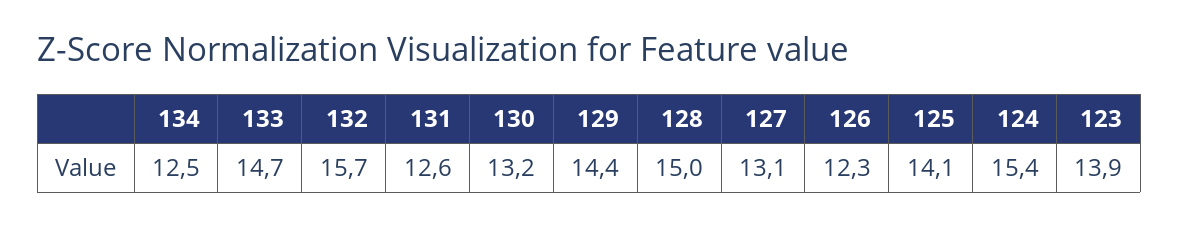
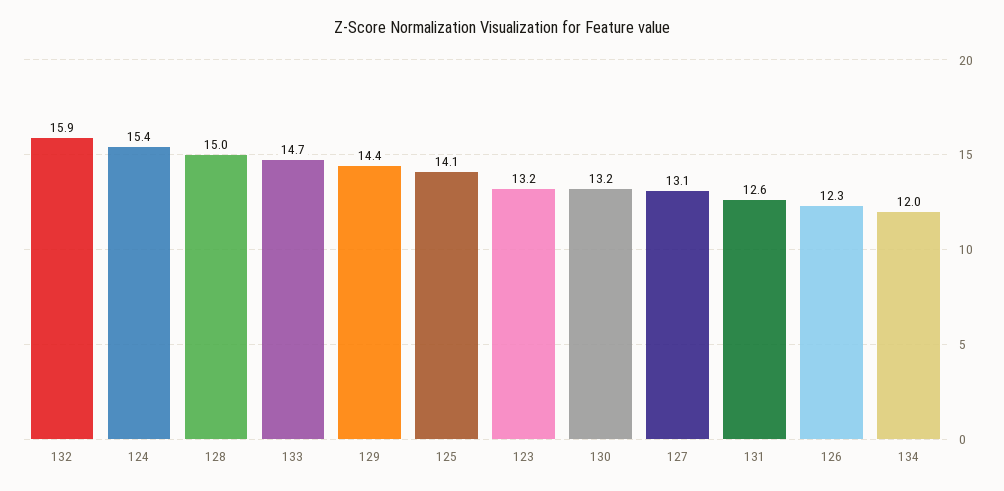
134: 12.5 -> 12
132: 15.7 -> 15.9
123: 13.9 -> 13.2

